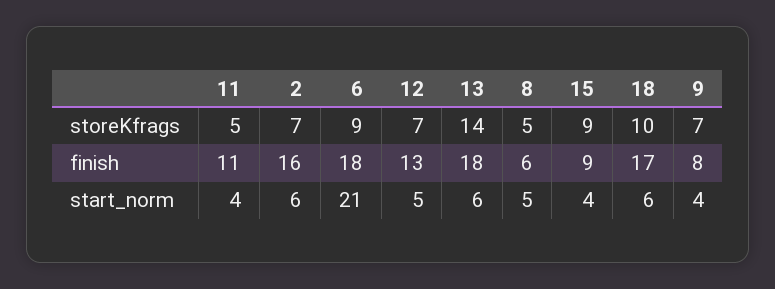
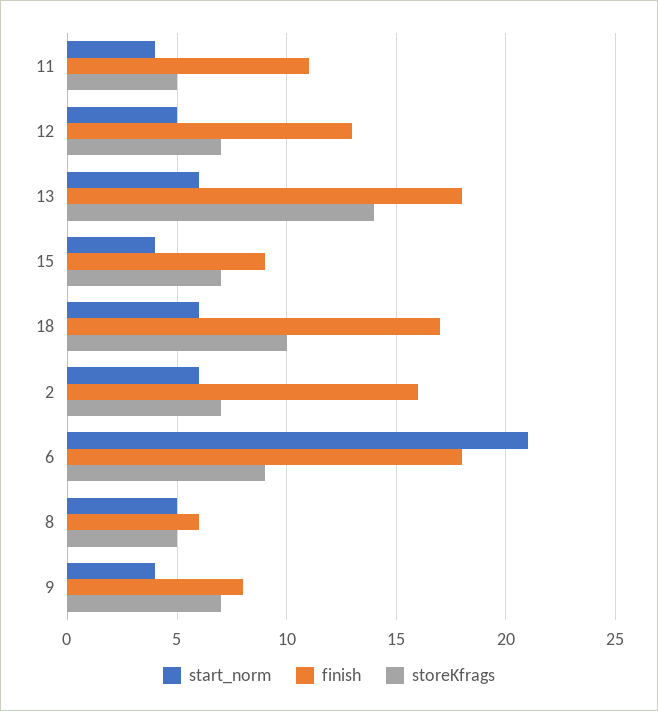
storeKfrags, 15: 9 -> 7

